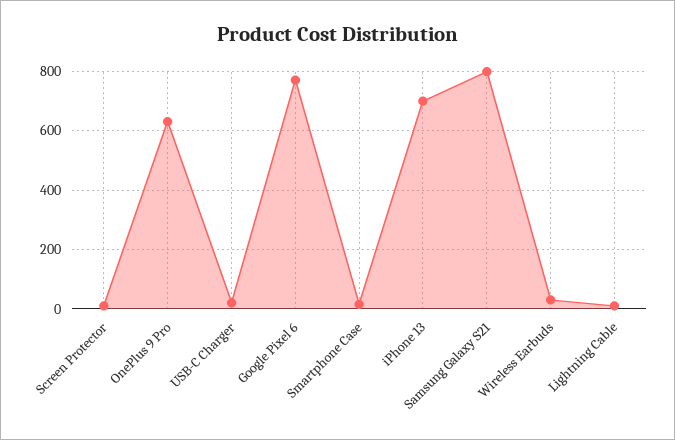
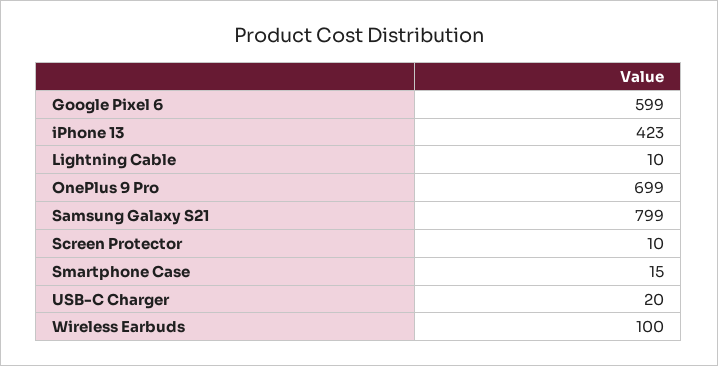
OnePlus 9 Pro: 625 -> 699
Google Pixel 6: 775 -> 599
iPhone 13: 700 -> 423
Wireless Earbuds: 25 -> 100

